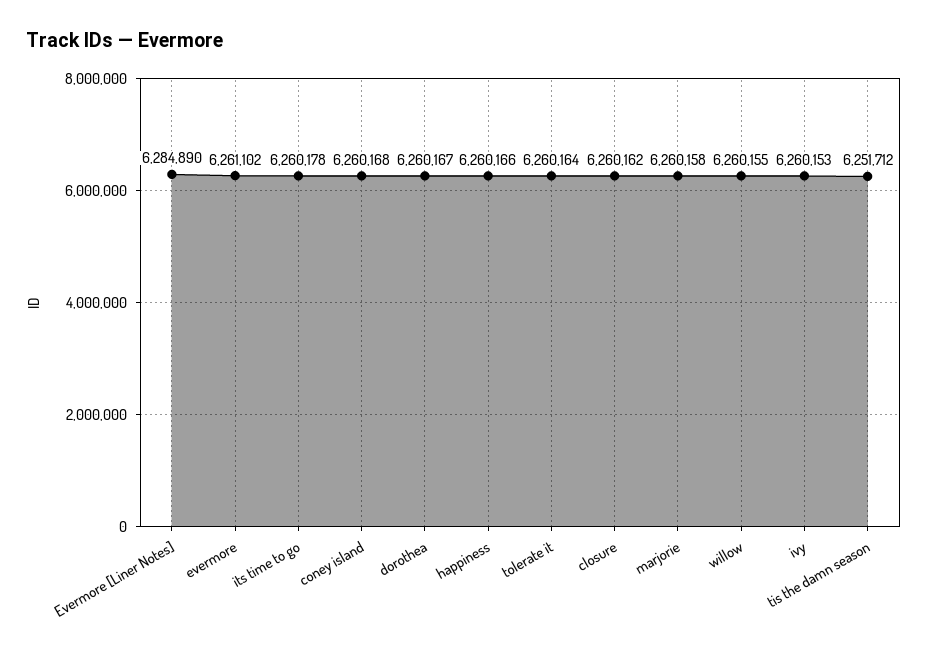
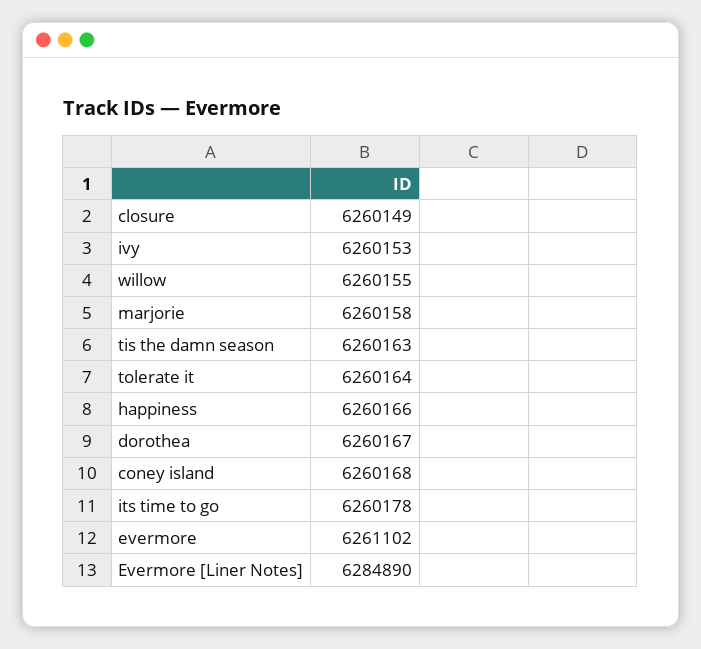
closure: 6260162 -> 6260149
tis the damn season: 6251712 -> 6260163

